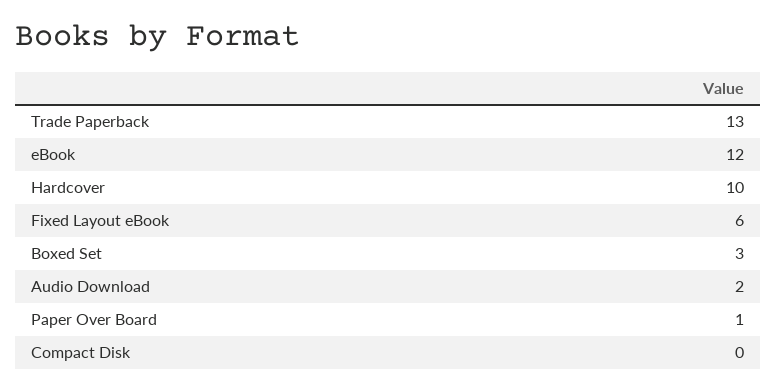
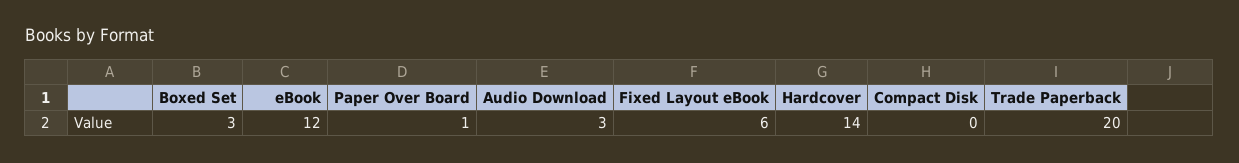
Trade Paperback: 13 -> 20
Hardcover: 10 -> 14
Audio Download: 2 -> 3

